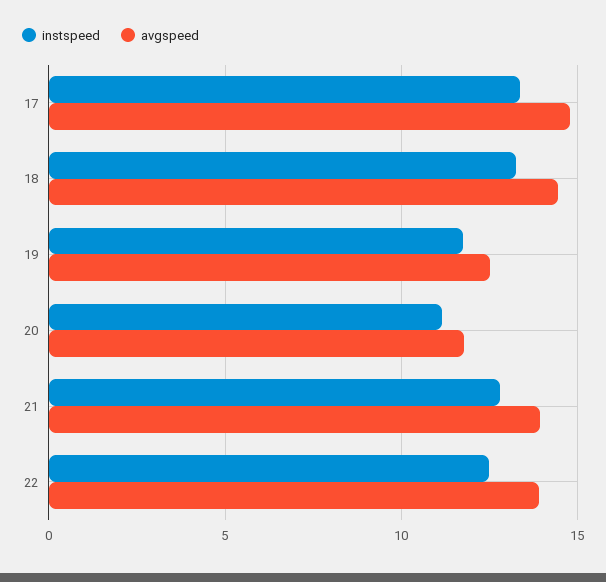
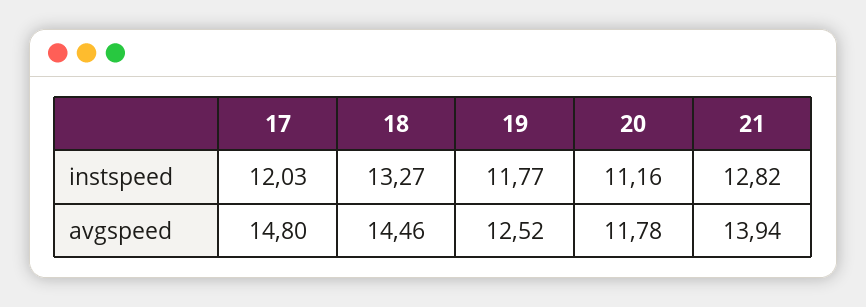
instspeed, 17: 13.5 -> 12.03
instspeed, 22: 12.5 -> none
avgspeed, 22: 14 -> none

